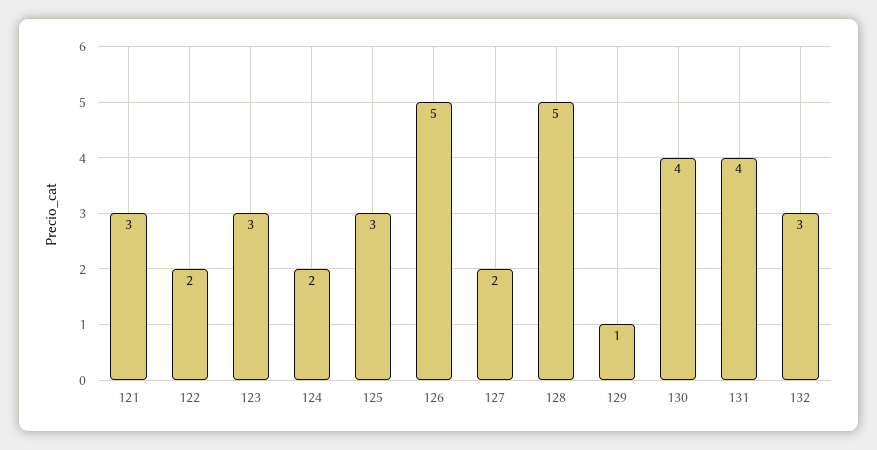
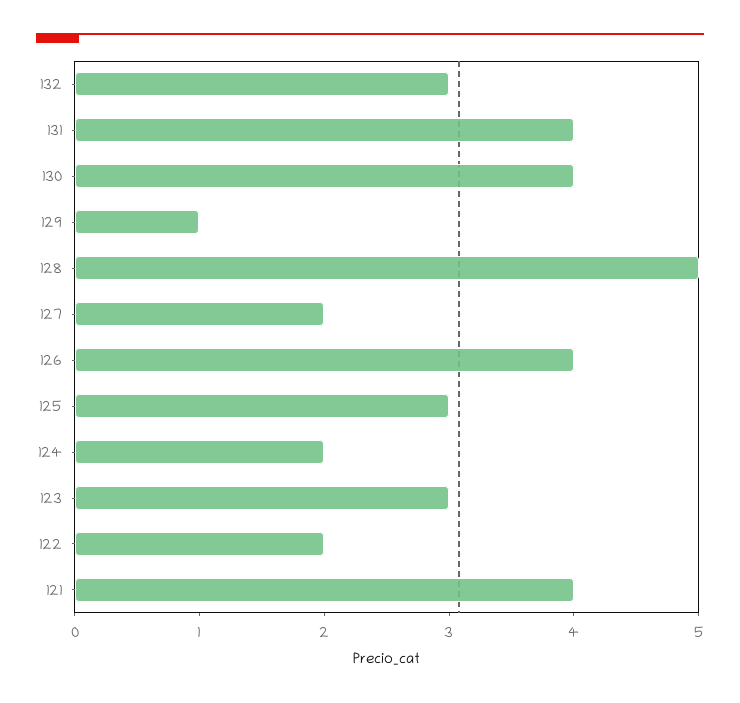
121: 3 -> 4
126: 5 -> 4

